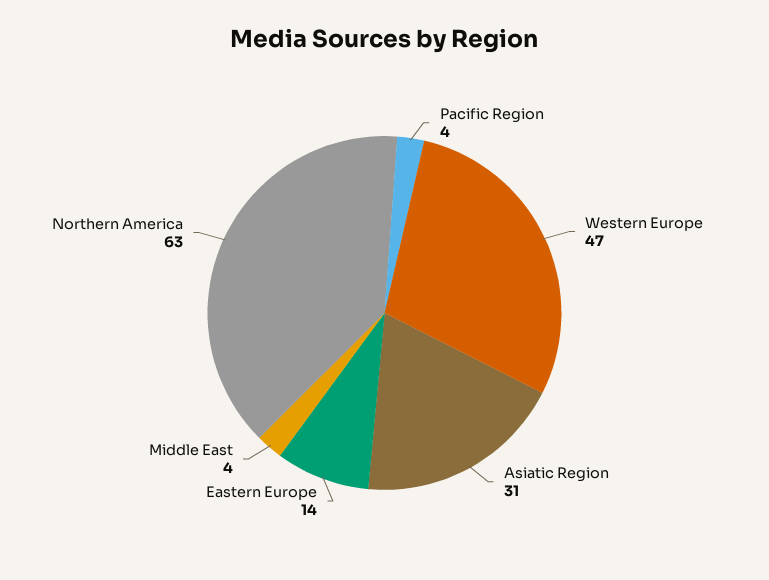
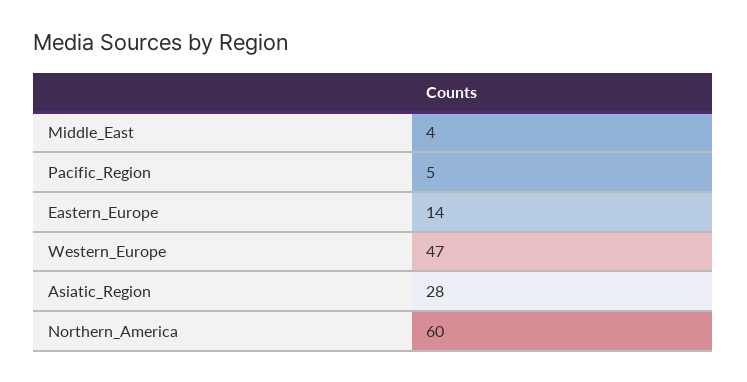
Pacific Region: 4 -> 5
Asiatic Region: 31 -> 28
Northern America: 63 -> 60

